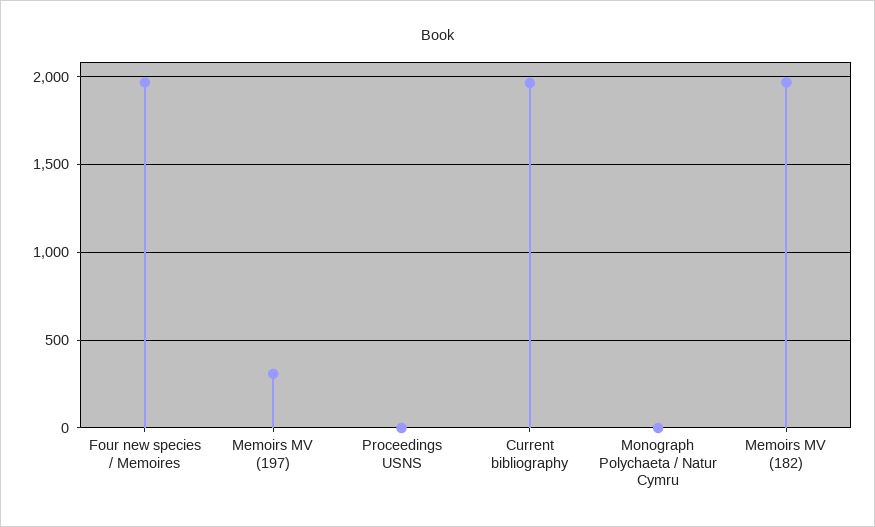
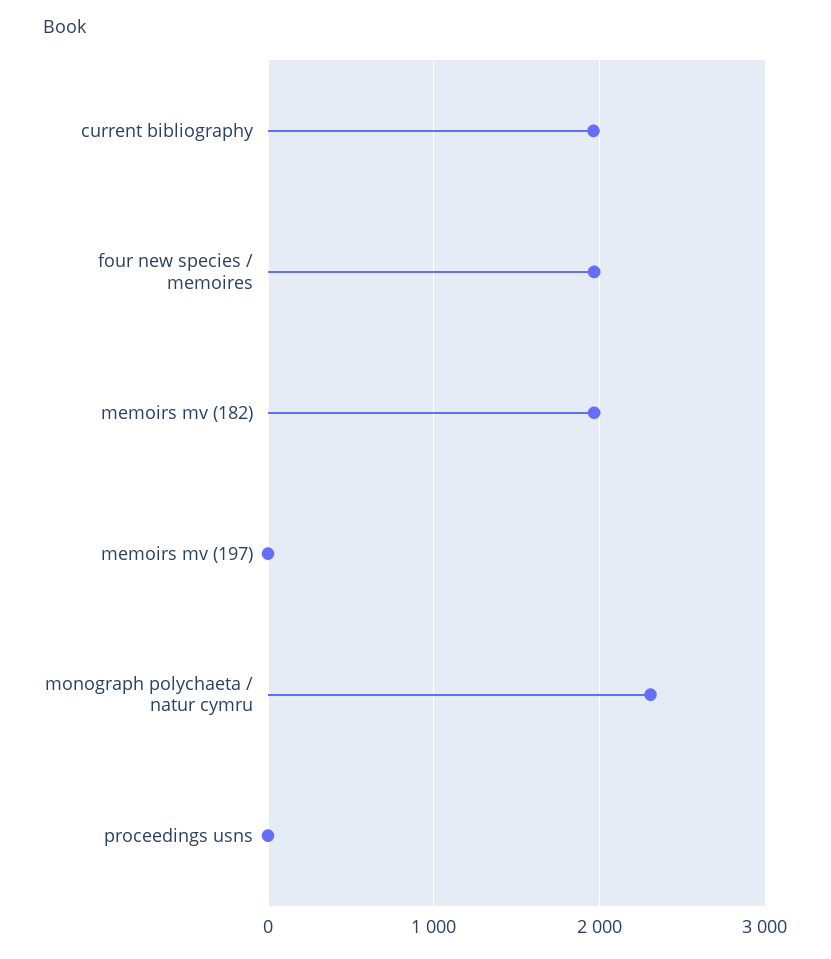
Memoirs MV (197): 300 -> 0
Monograph Polychaeta / Natur Cymru: 0 -> 2300

